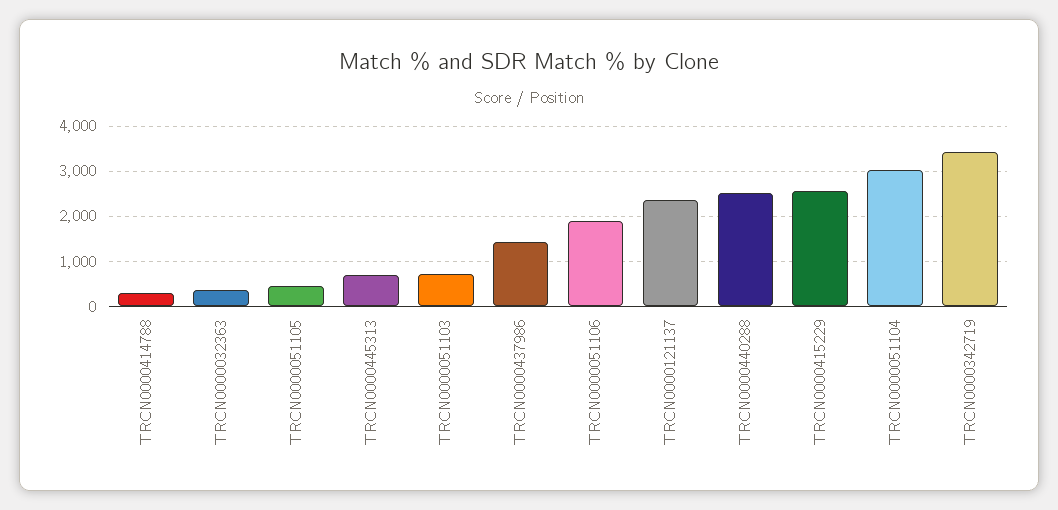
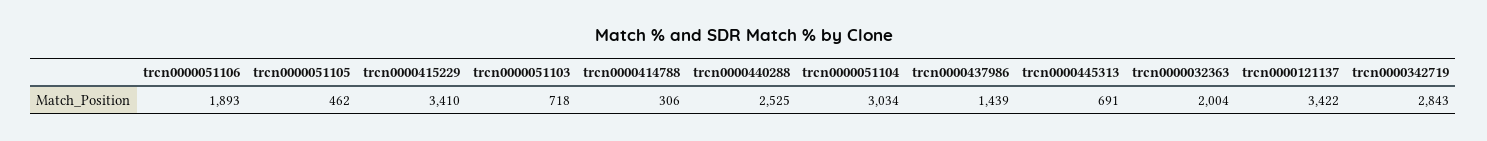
TRCN0000032363: 400 -> 2004
TRCN0000121137: 2400 -> 3422
TRCN0000415229: 2600 -> 3410
TRCN0000342719: 3400 -> 2843

